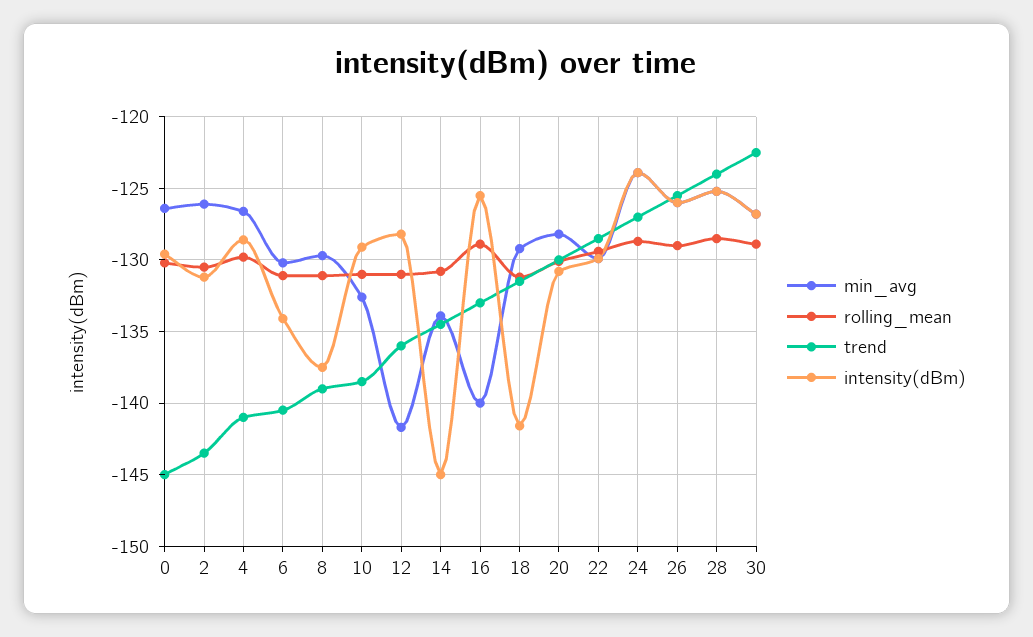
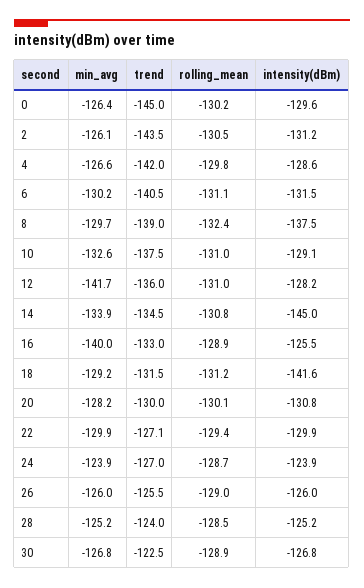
trend, 4: -141 -> -142
intensity(dBm), 6: -134 -> -131.5
rolling_mean, 8: -131 -> -132.4
trend, 10: -138.5 -> -137.5
trend, 22: -128.5 -> -127.1

